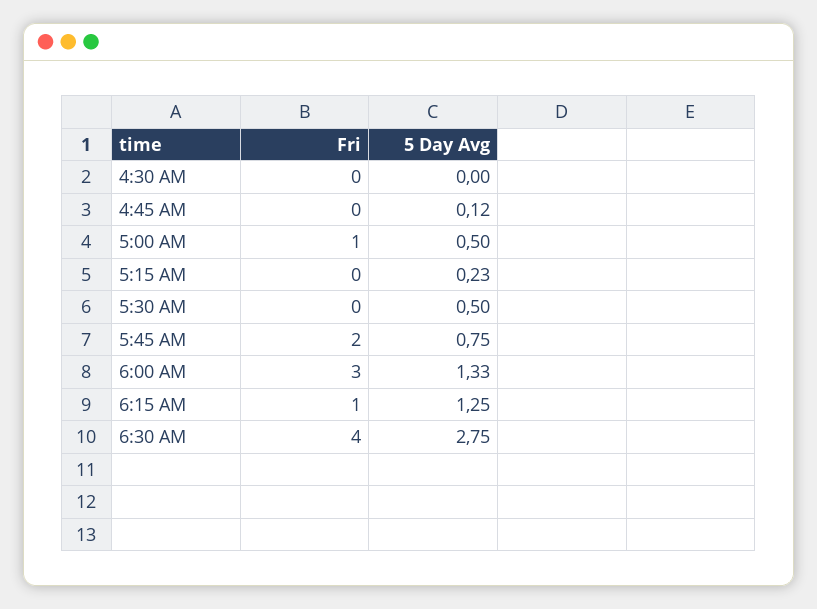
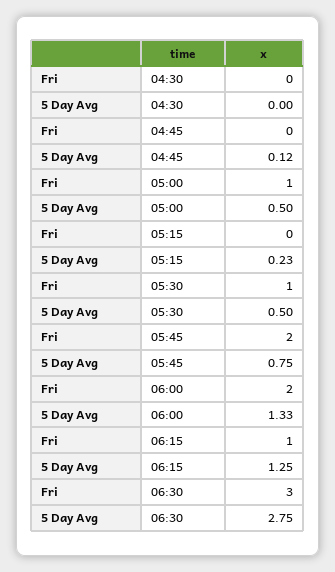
Fri, 5:30 AM: 0 -> 1
Fri, 6:00 AM: 3 -> 2
Fri, 6:30 AM: 4 -> 3

